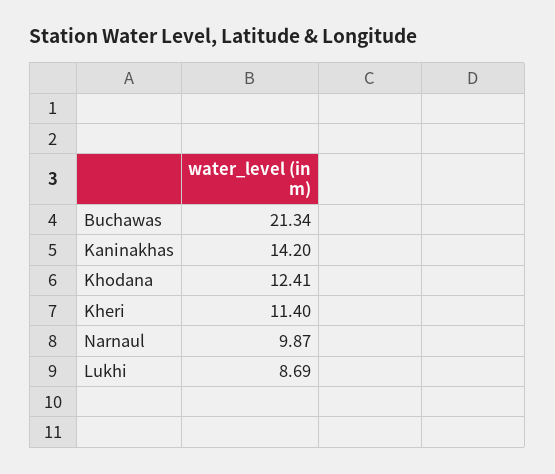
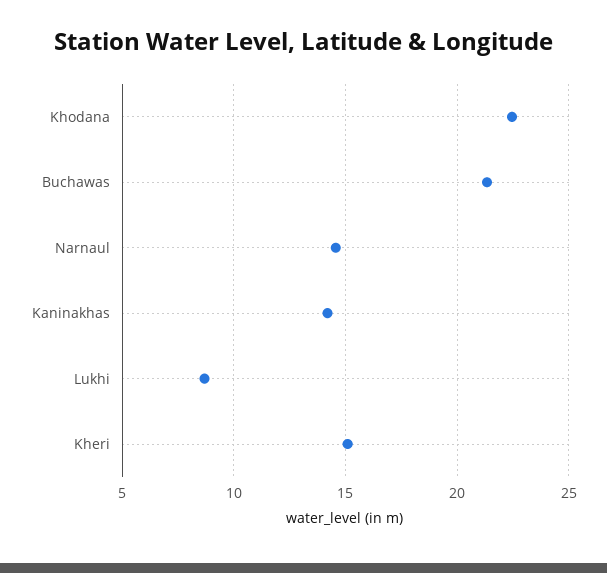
Khodana: 12.41 -> 22.5
Kheri: 11.4 -> 15
Narnaul: 9.87 -> 14.5

